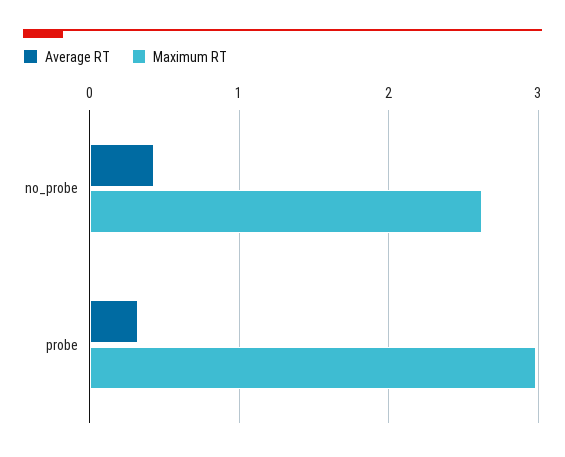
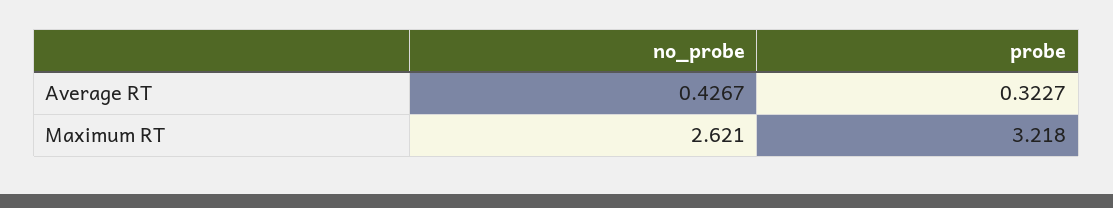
Maximum RT, probe: 3 -> 3.218

